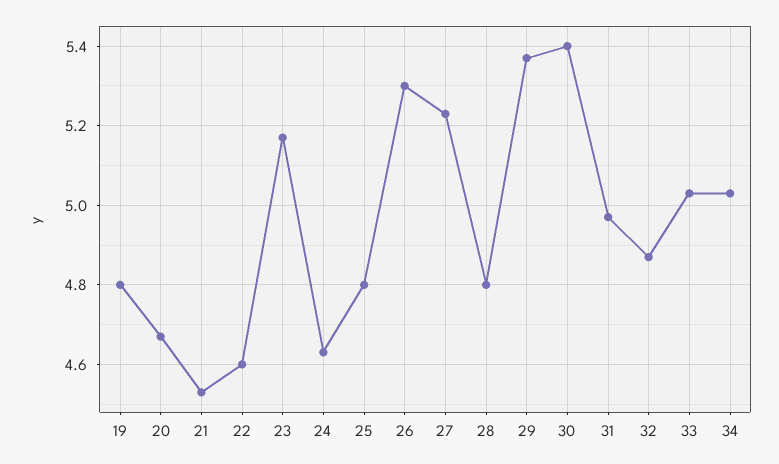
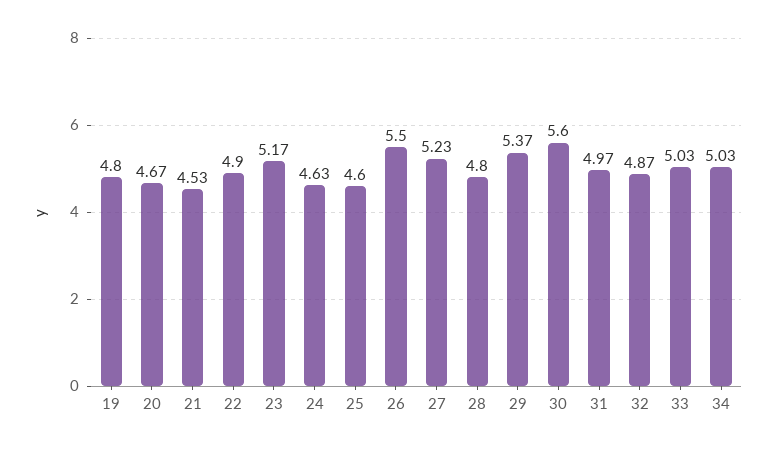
22: 4.6 -> 4.9
25: 4.8 -> 4.6
26: 5.3 -> 5.5
30: 5.4 -> 5.6

